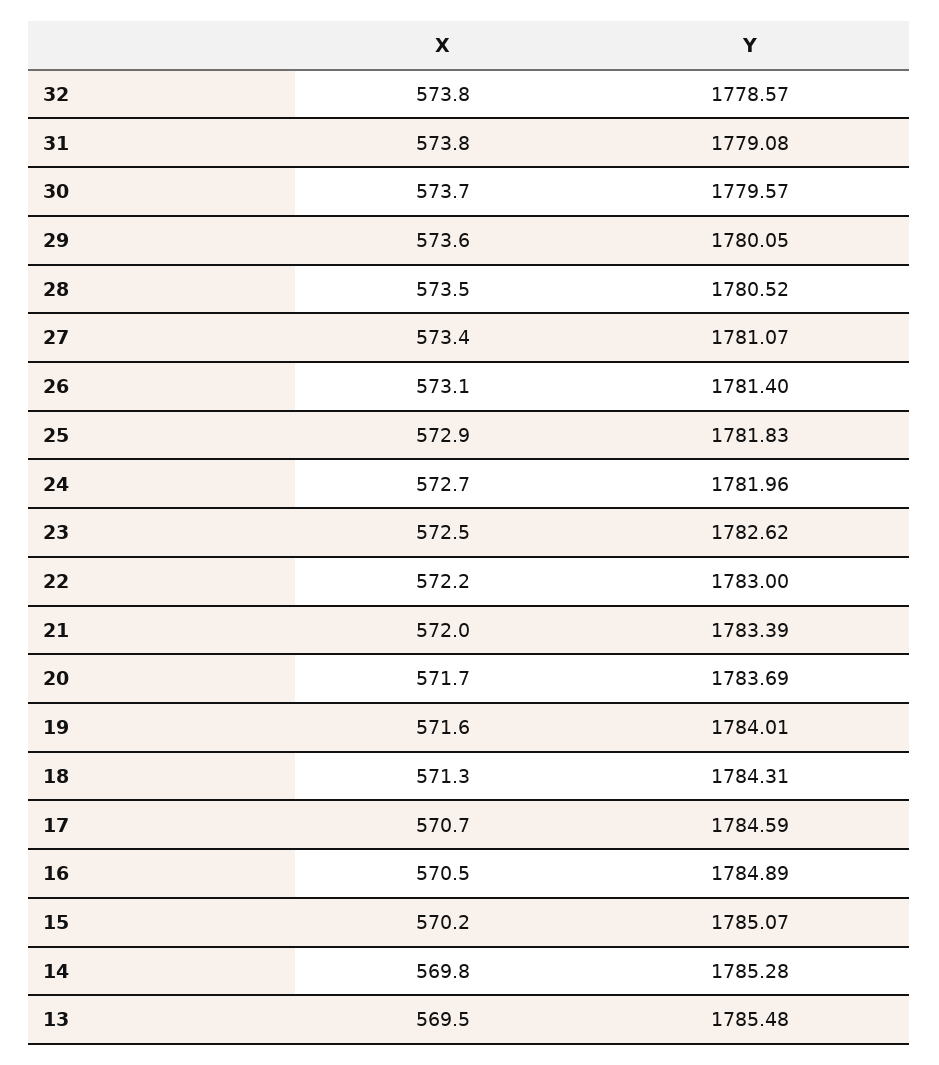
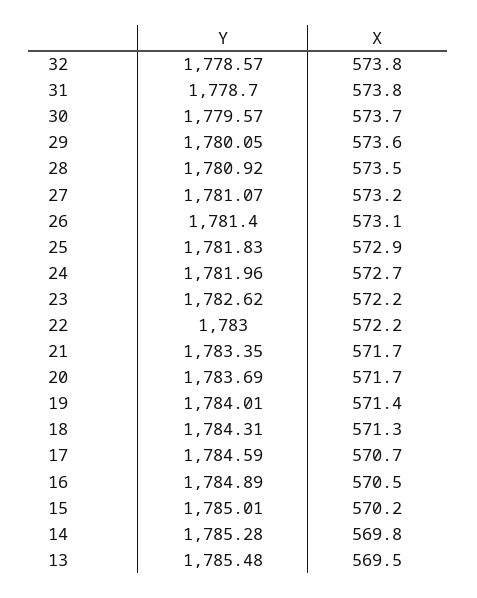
Y, 31: 1779.08 -> 1778.7
Y, 28: 1780.52 -> 1780.92
X, 27: 573.4 -> 573.2
X, 23: 572.5 -> 572.2
X, 21: 572 -> 571.7
Y, 21: 1783.39 -> 1783.35
X, 19: 571.6 -> 571.4
Y, 15: 1785.07 -> 1785.01

